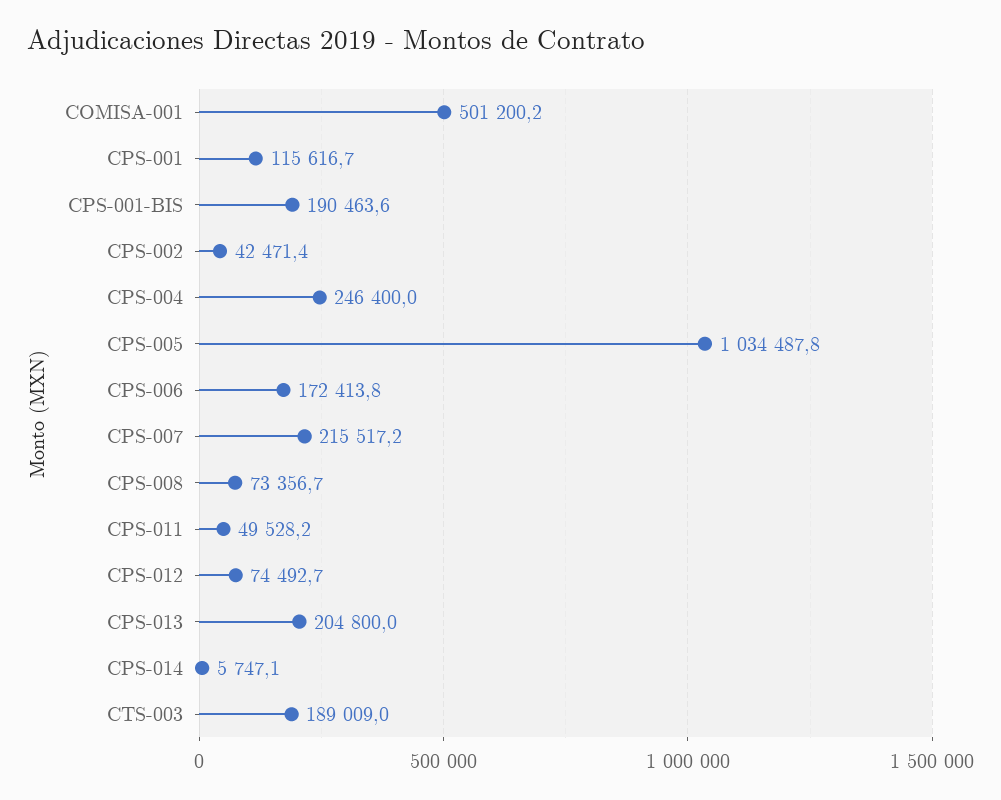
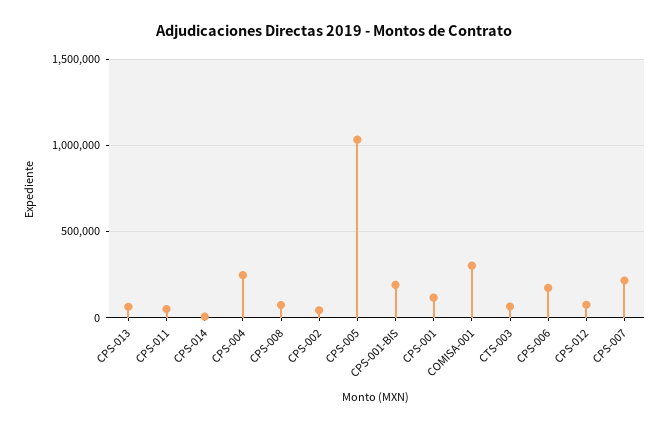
COMISA-001: 501200.2 -> 300000
CPS-013: 204800 -> 50000
CTS-003: 189009 -> 50000

